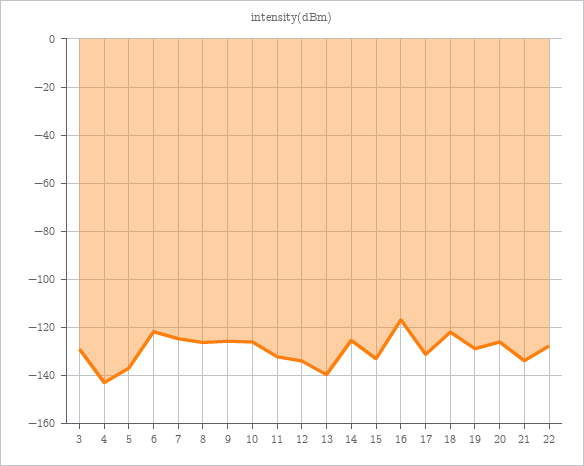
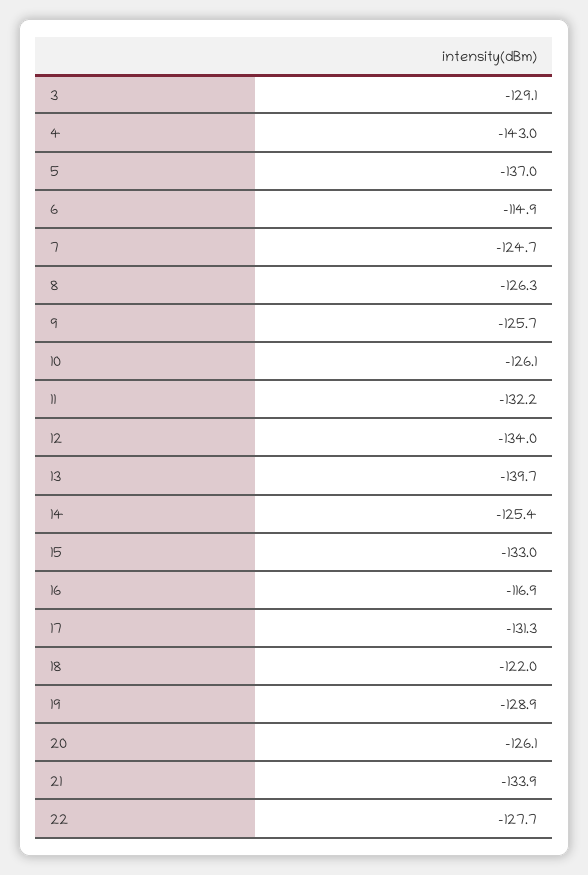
6: -122.5 -> -114.9

